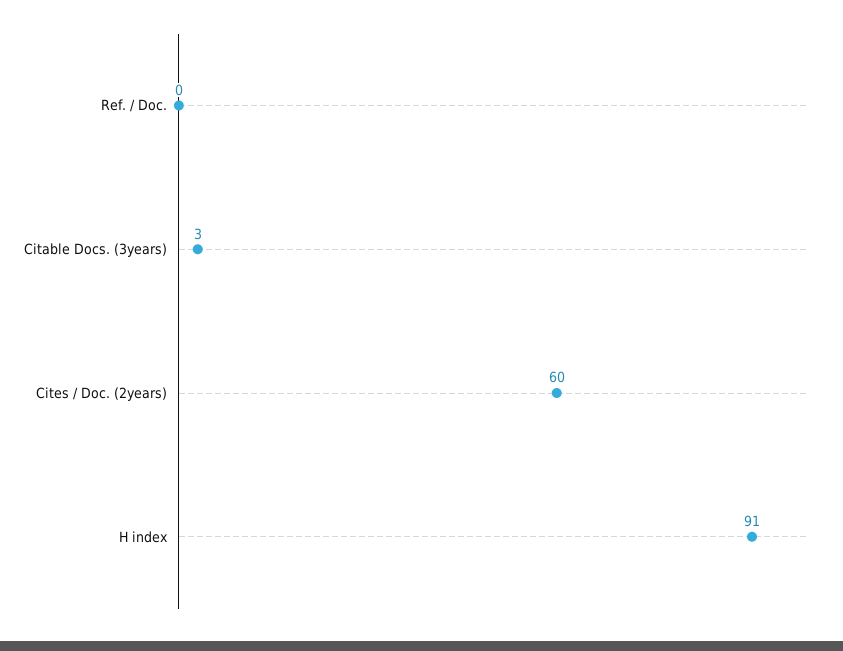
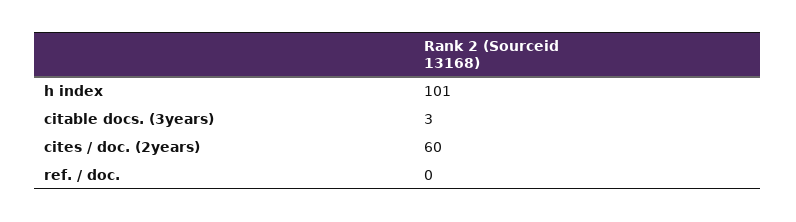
H index: 91 -> 101

